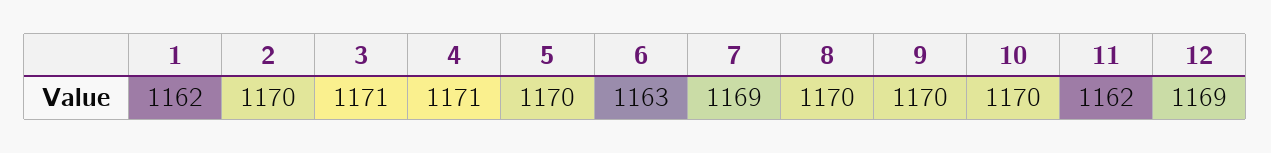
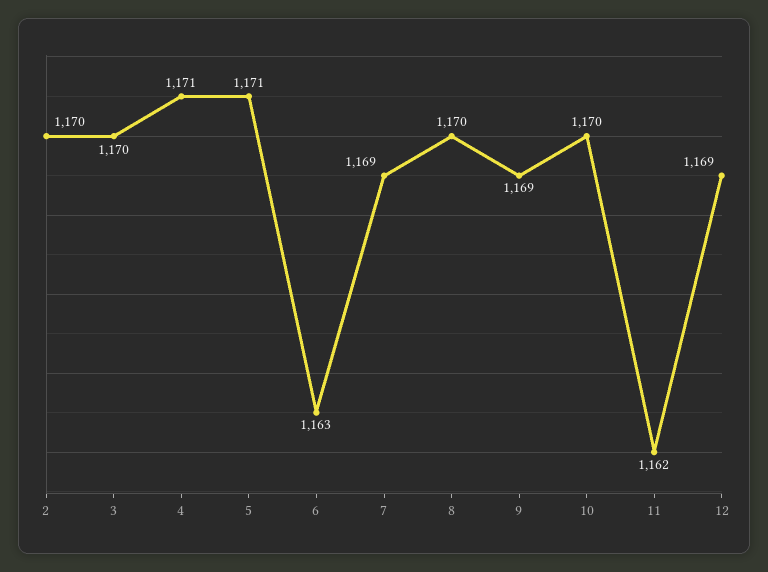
1: 1162 -> none
3: 1171 -> 1170
5: 1170 -> 1171
9: 1170 -> 1169

